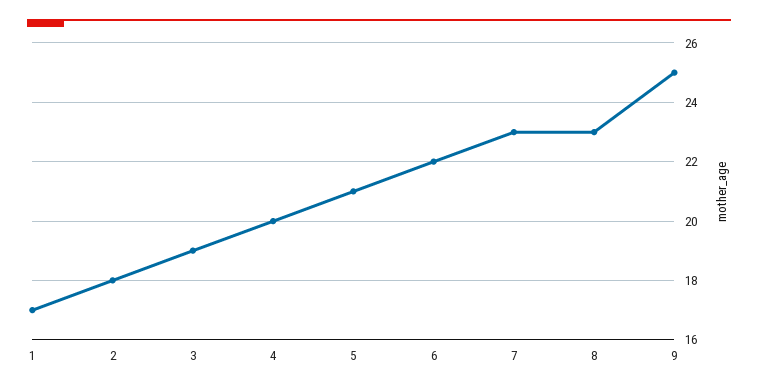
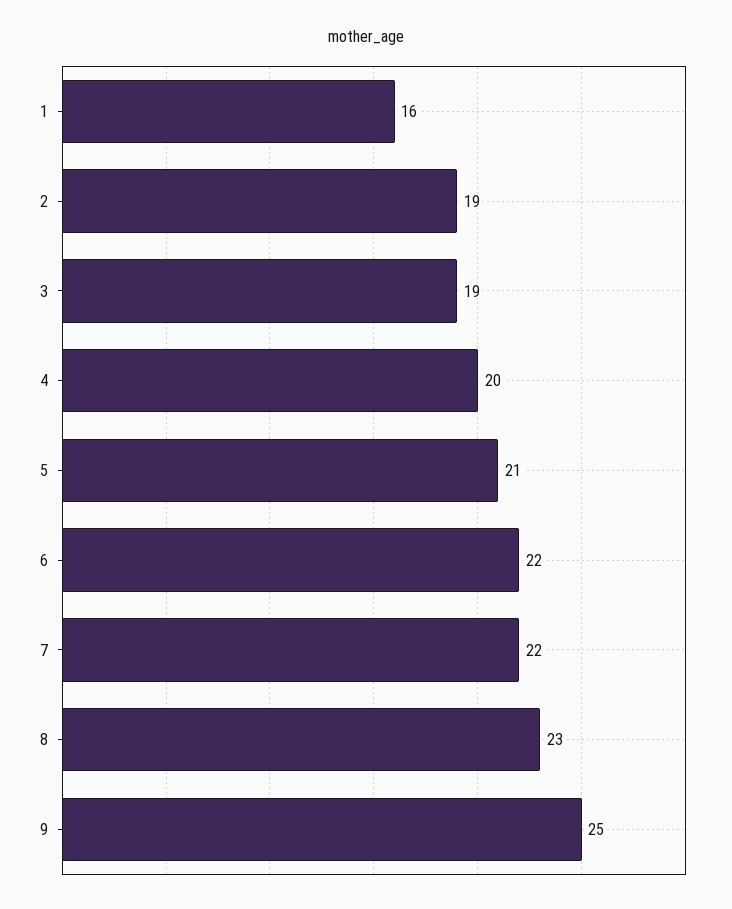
1: 17 -> 16
2: 18 -> 19
7: 23 -> 22

